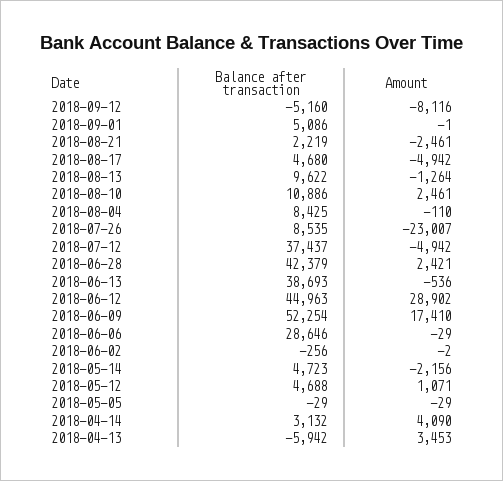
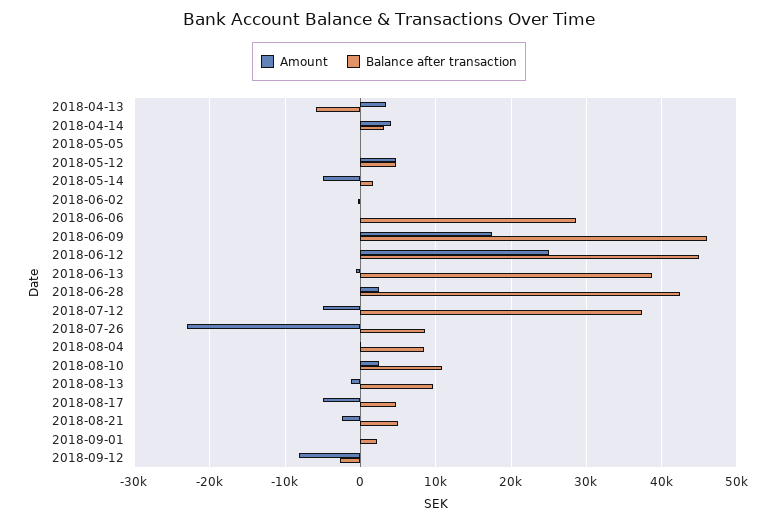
Balance after transaction, 2018-09-12: -5160 -> -3000
Balance after transaction, 2018-09-01: 5086 -> 2000
Balance after transaction, 2018-08-21: 2219 -> 5000
Amount, 2018-06-12: 28902 -> 25000
Balance after transaction, 2018-06-09: 52254 -> 46000
Balance after transaction, 2018-05-14: 4723 -> 2000
Amount, 2018-05-14: -2156 -> -5000
Amount, 2018-05-12: 1071 -> 5000

